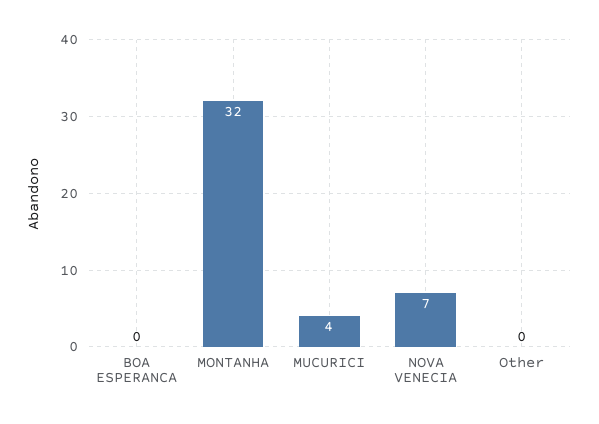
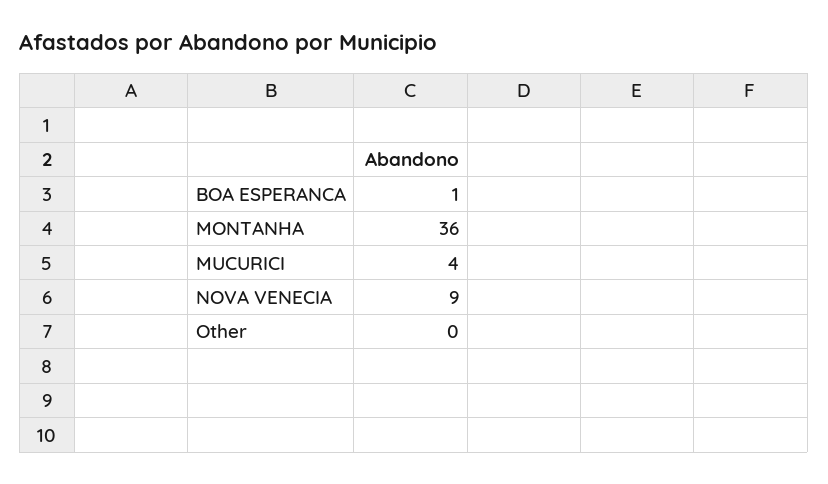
BOA ESPERANCA: 0 -> 1
MONTANHA: 32 -> 36
NOVA VENECIA: 7 -> 9

